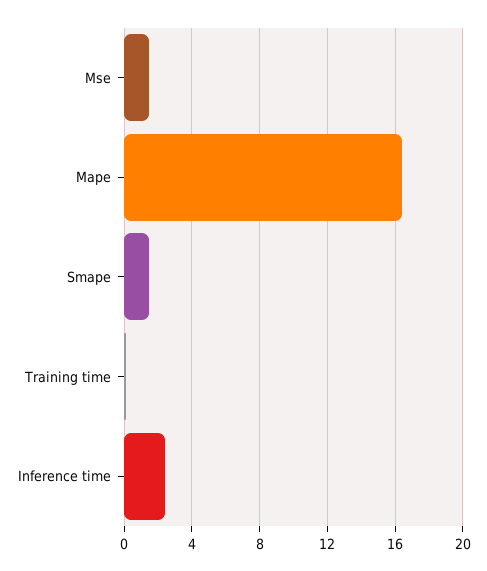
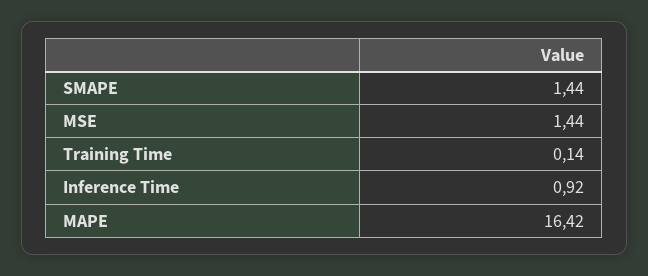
Inference time: 2.5 -> 0.92

